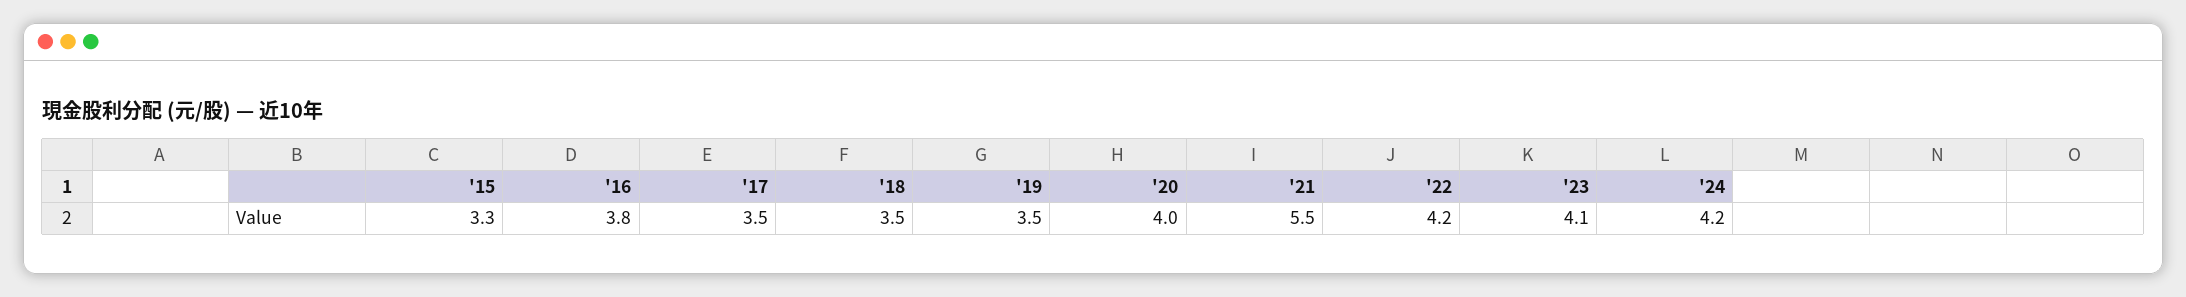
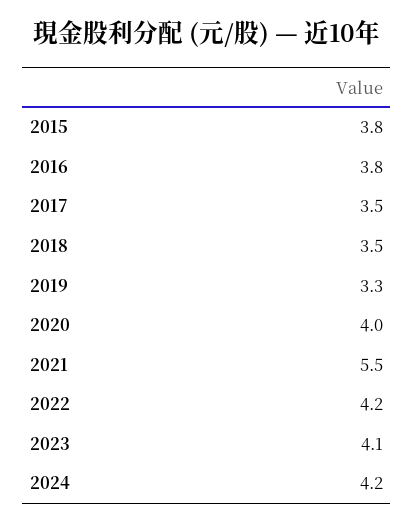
'15: 3.3 -> 3.8
'19: 3.5 -> 3.3

